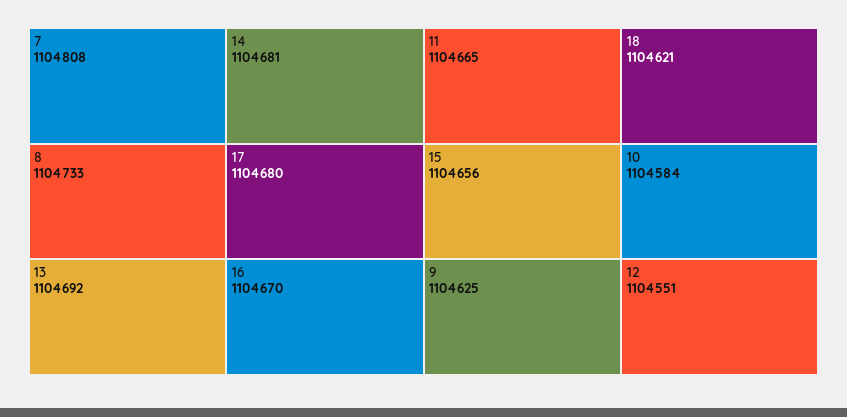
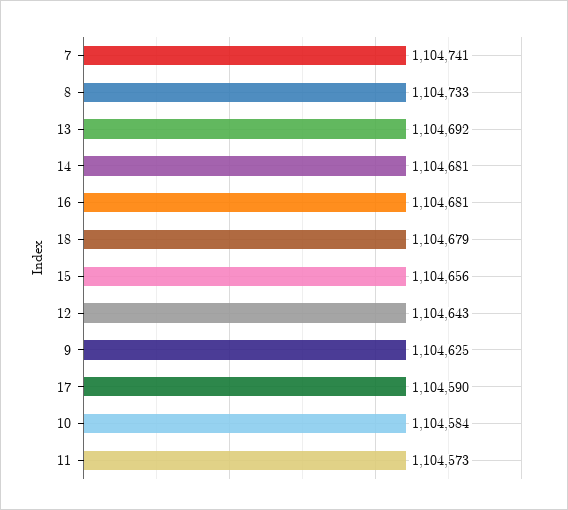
7: 1104808 -> 1104741
17: 1104680 -> 1104590
16: 1104670 -> 1104681
11: 1104665 -> 1104573
18: 1104621 -> 1104679
12: 1104551 -> 1104643

